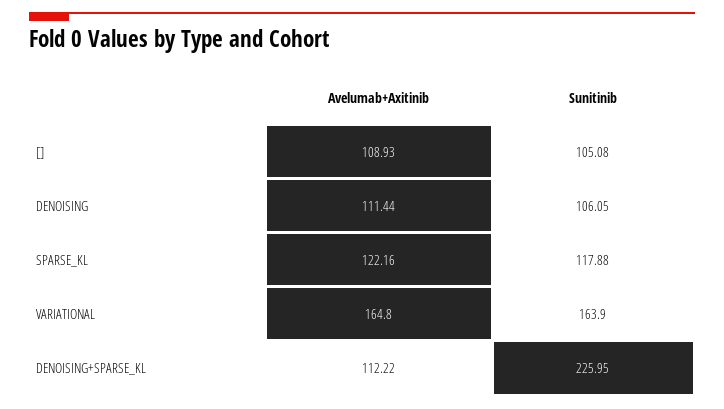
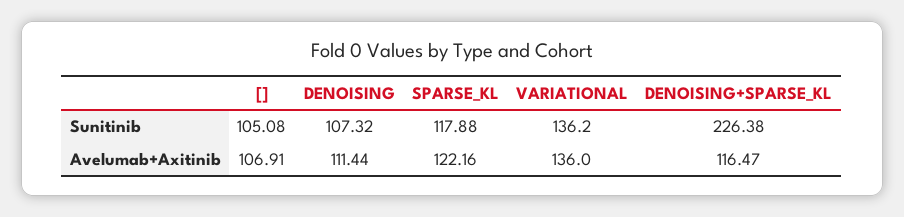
Avelumab+Axitinib, []: 108.93 -> 106.91
Sunitinib, DENOISING: 106.05 -> 107.32
Avelumab+Axitinib, VARIATIONAL: 164.8 -> 136
Sunitinib, VARIATIONAL: 163.9 -> 136.2
Avelumab+Axitinib, DENOISING+SPARSE_KL: 112.22 -> 116.47
Sunitinib, DENOISING+SPARSE_KL: 225.95 -> 226.38

